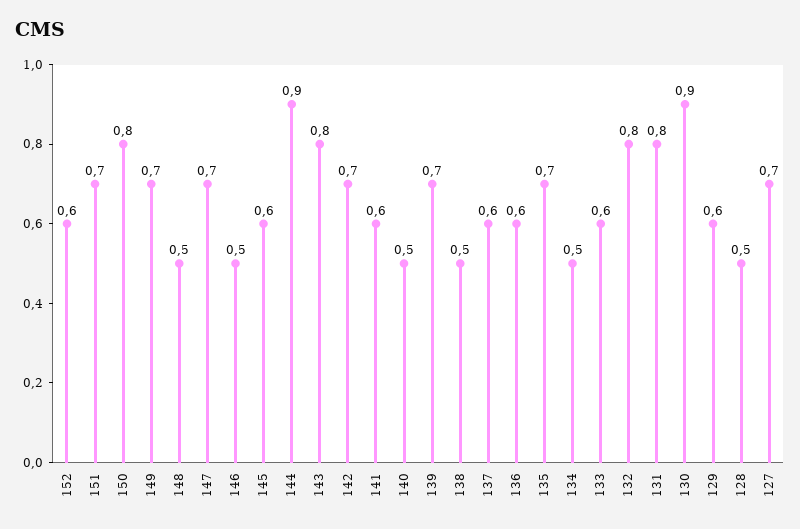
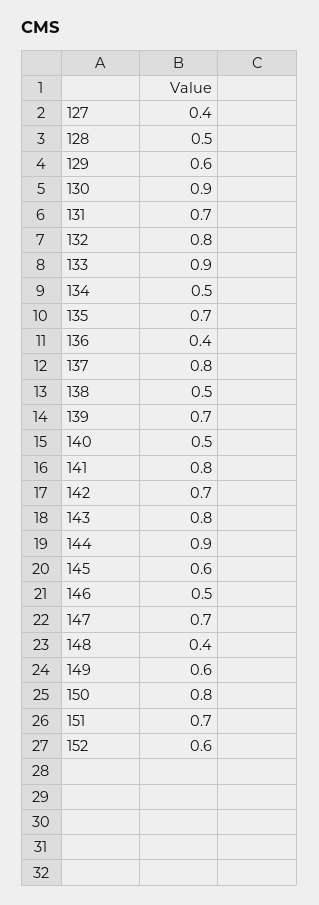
149: 0.7 -> 0.6
148: 0.5 -> 0.4
141: 0.6 -> 0.8
137: 0.6 -> 0.8
136: 0.6 -> 0.4
133: 0.6 -> 0.9
131: 0.8 -> 0.7
127: 0.7 -> 0.4

